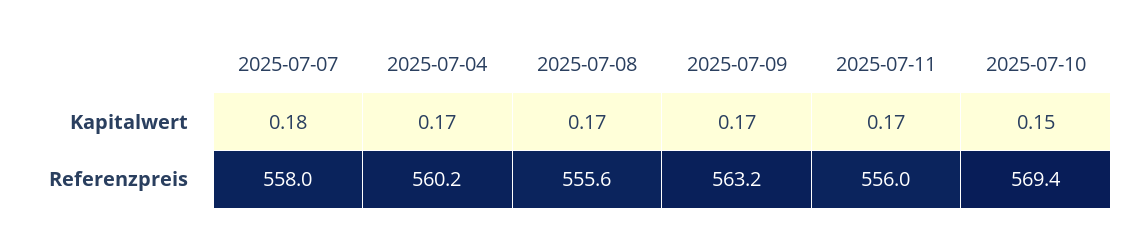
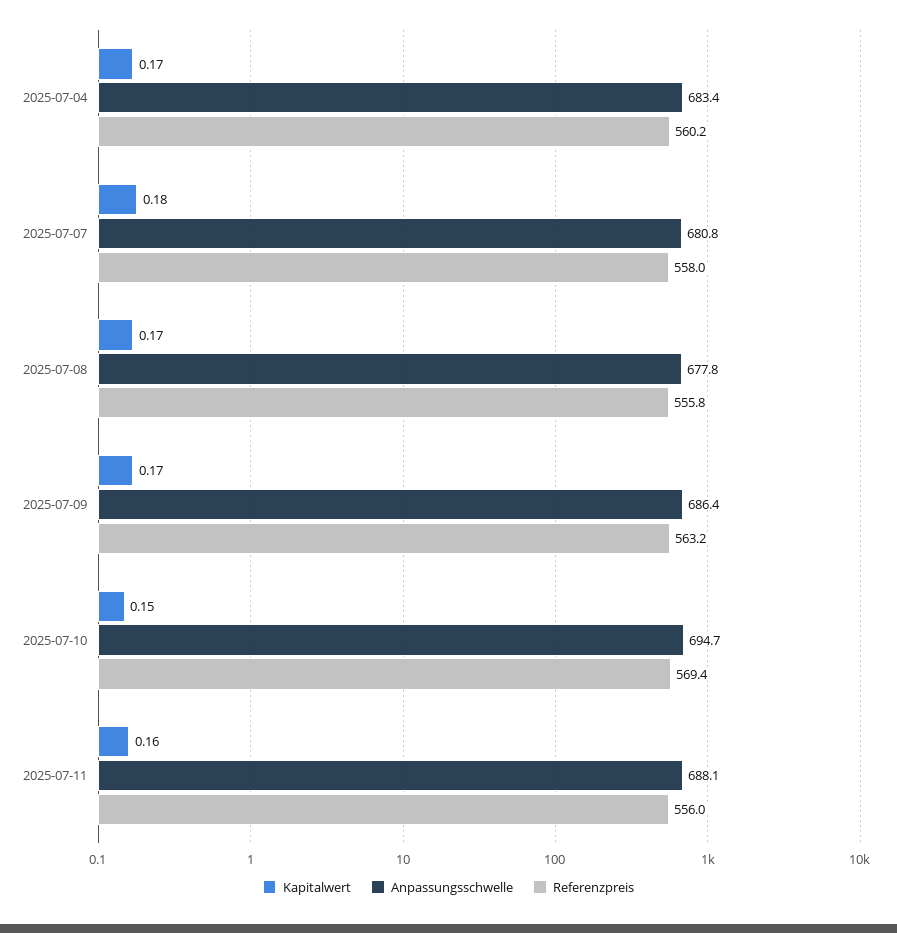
Kapitalwert, 2025-07-11: 0.17 -> 0.16
Referenzpreis, 2025-07-08: 555.6 -> 555.8
Anpassungsschwelle, 2025-07-04: none -> 683.4
Anpassungsschwelle, 2025-07-07: none -> 680.8
Anpassungsschwelle, 2025-07-08: none -> 677.8
Anpassungsschwelle, 2025-07-09: none -> 686.4
Anpassungsschwelle, 2025-07-10: none -> 694.7
Anpassungsschwelle, 2025-07-11: none -> 688.1

